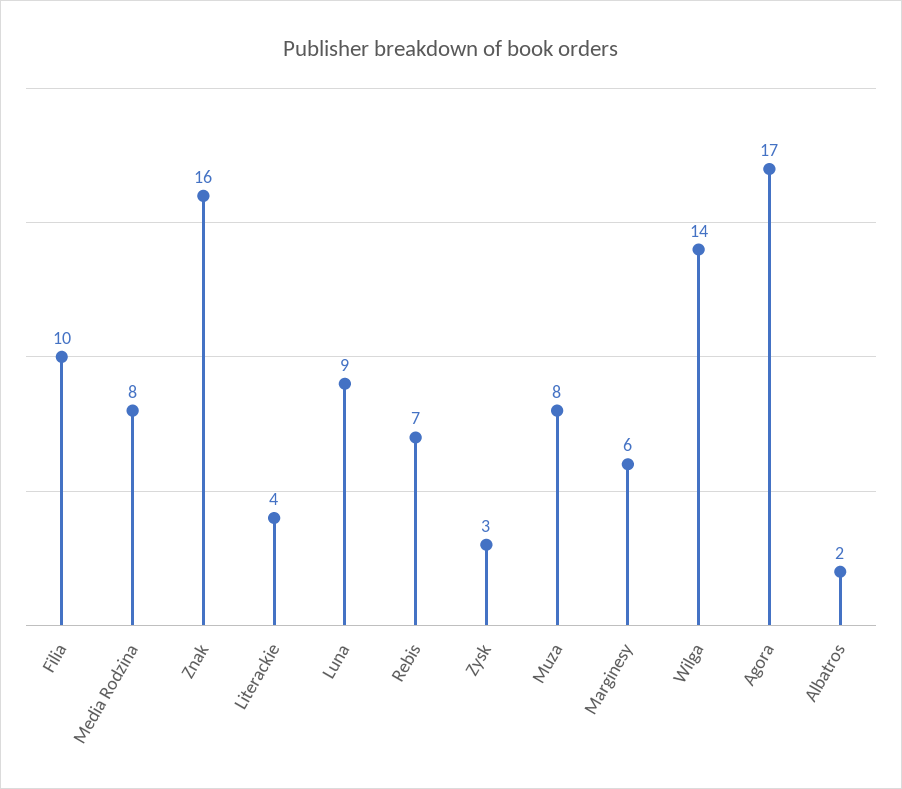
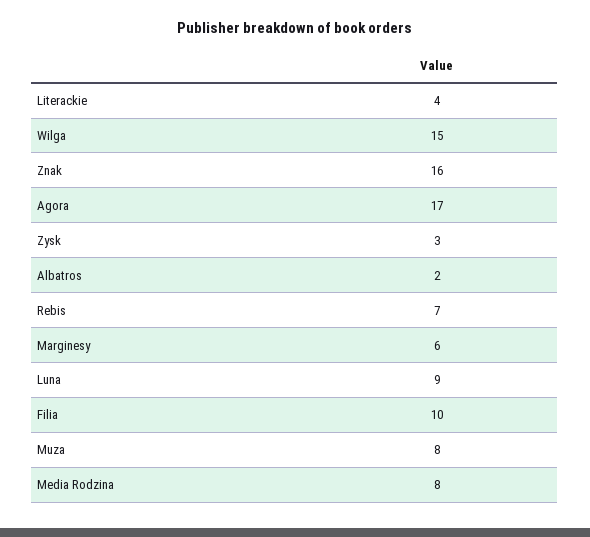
Wilga: 14 -> 15

